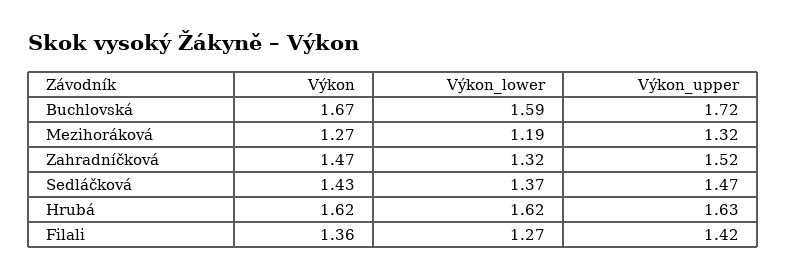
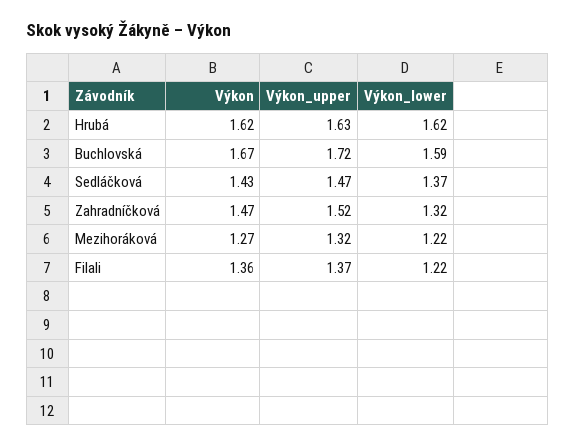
Výkon_lower, Mezihoráková: 1.19 -> 1.22
Výkon_lower, Filali: 1.27 -> 1.22
Výkon_upper, Filali: 1.42 -> 1.37

